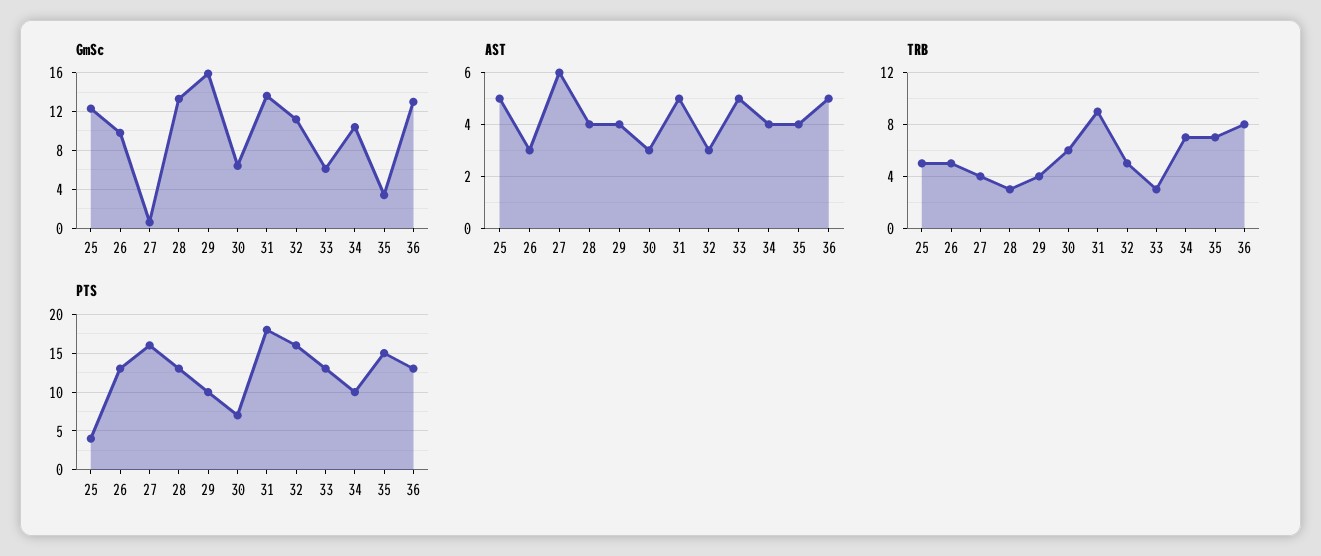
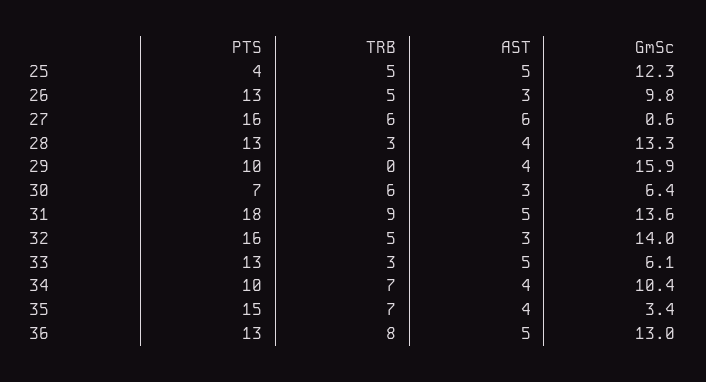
GmSc, 32: 11 -> 14
TRB, 27: 4 -> 6
TRB, 29: 4 -> 0

